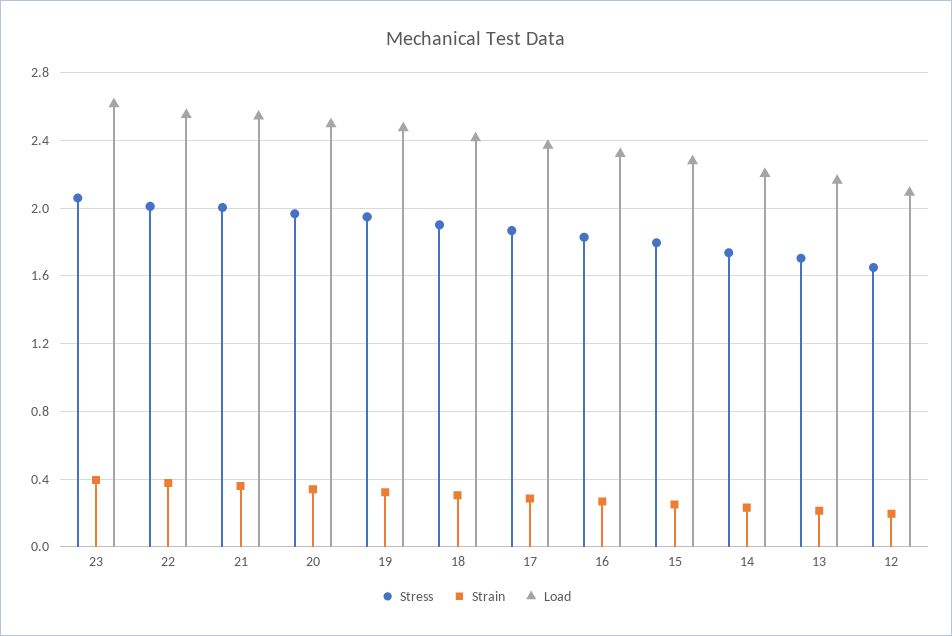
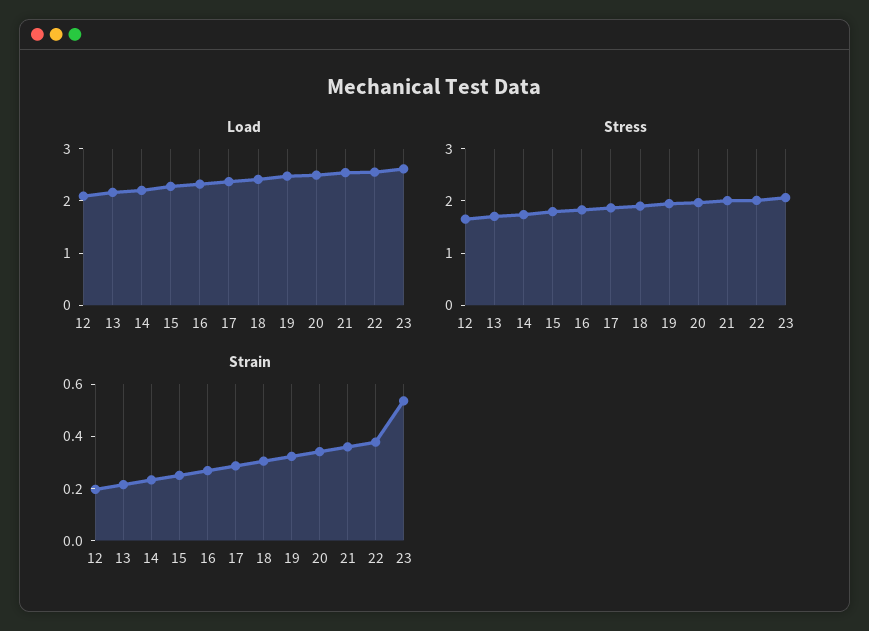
Strain, 23: 0.4 -> 0.55

